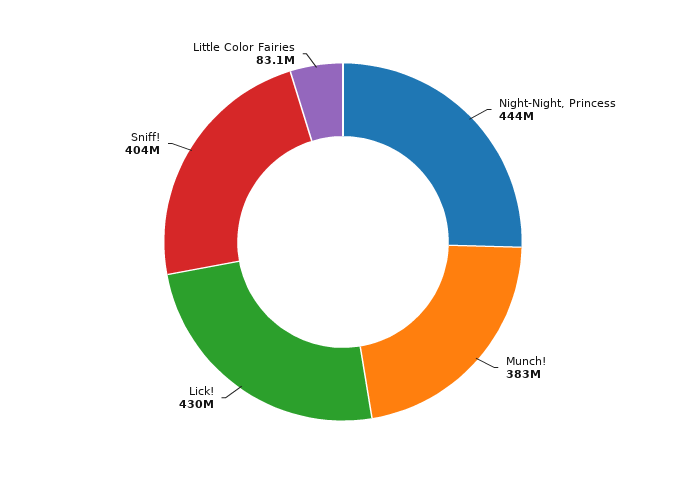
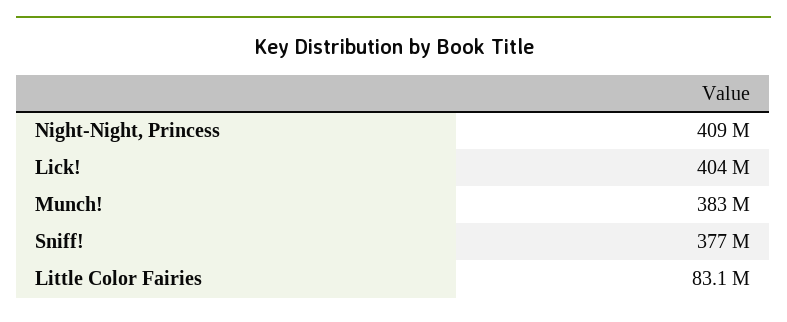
Night-Night, Princess: 444000000 -> 409000000
Lick!: 430000000 -> 404000000
Sniff!: 404000000 -> 377000000

